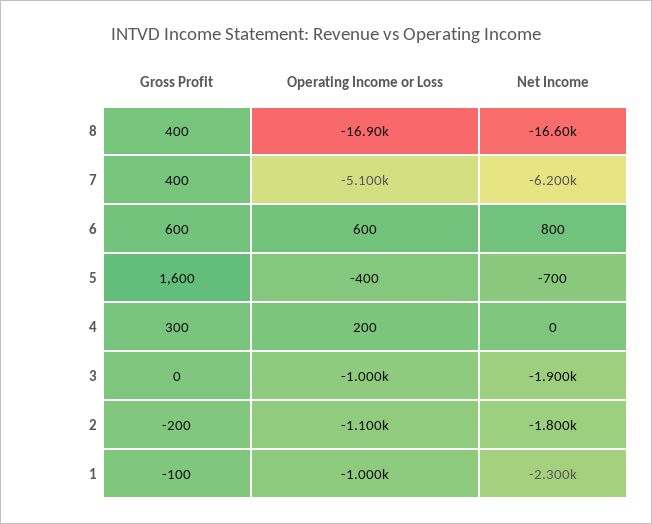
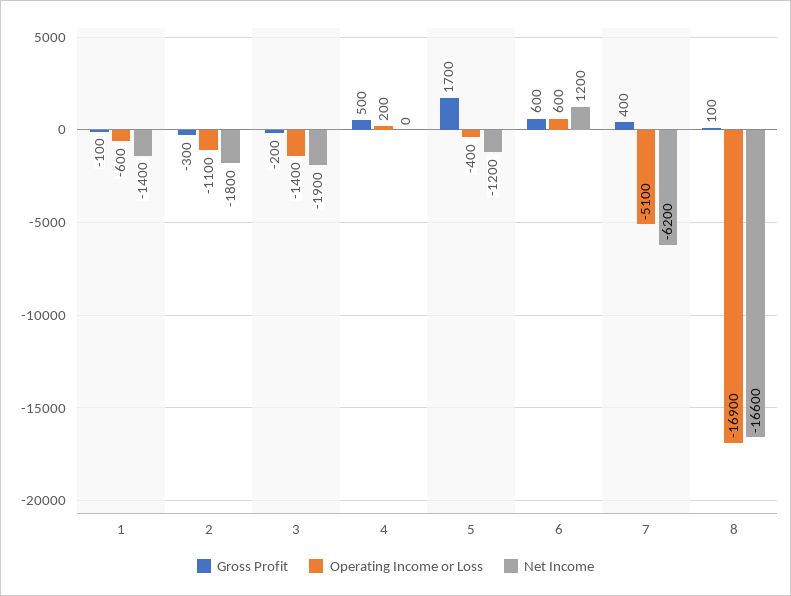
Gross Profit, 8: 400 -> 100
Net Income, 6: 800 -> 1200
Gross Profit, 5: 1600 -> 1700
Net Income, 5: -700 -> -1200
Gross Profit, 4: 300 -> 500
Gross Profit, 3: 0 -> -200
Operating Income or Loss, 3: -1000 -> -1400
Gross Profit, 2: -200 -> -300
Operating Income or Loss, 1: -1000 -> -600
Net Income, 1: -2300 -> -1400

